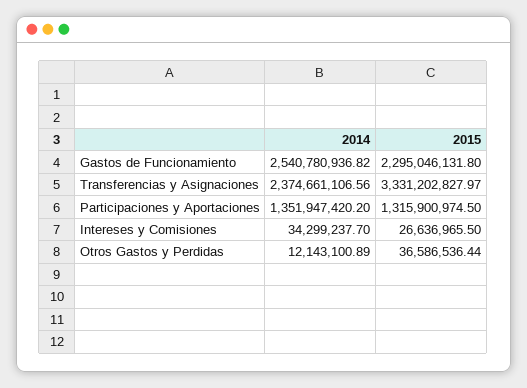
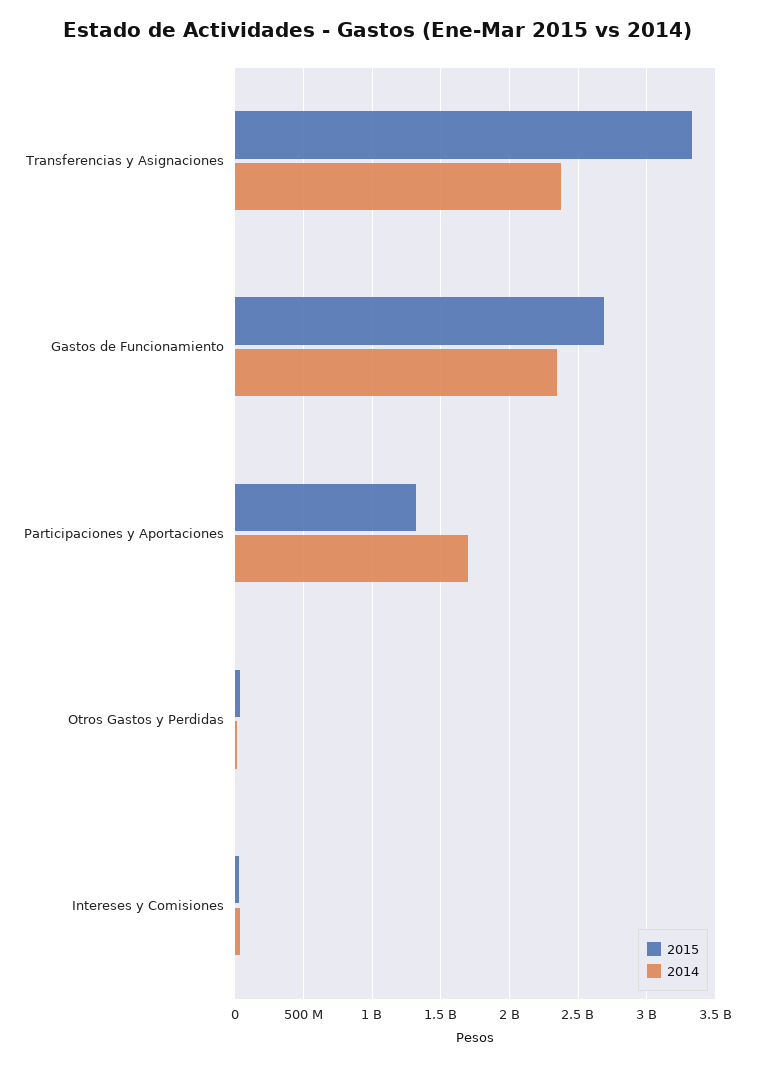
2014, Gastos de Funcionamiento: 2540780936.82 -> 2350000000
2015, Gastos de Funcionamiento: 2295046131.8 -> 2700000000
2014, Participaciones y Aportaciones: 1351947420.2 -> 1700000000

